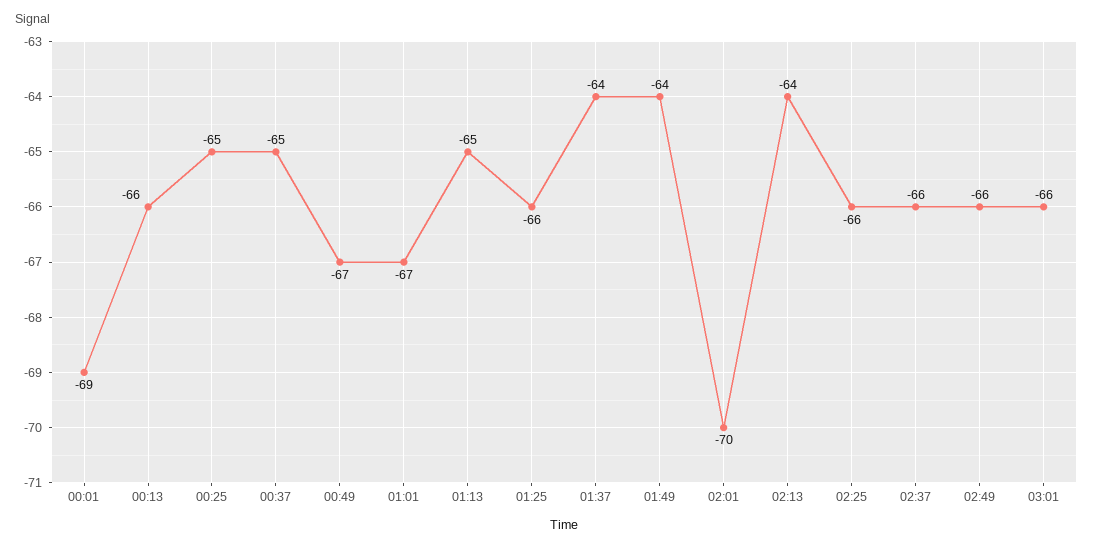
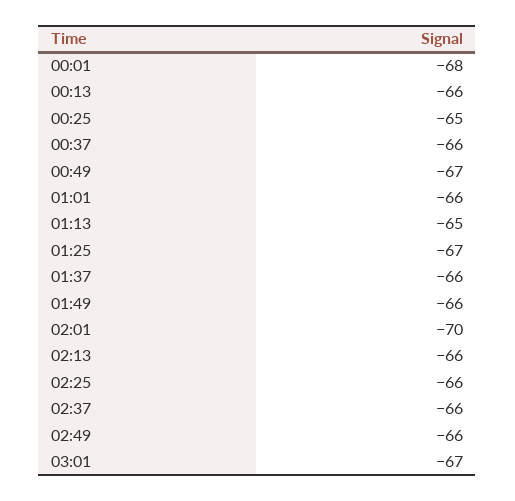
00:01: -69 -> -68
00:37: -65 -> -66
01:01: -67 -> -66
01:25: -66 -> -67
01:37: -64 -> -66
01:49: -64 -> -66
02:13: -64 -> -66
03:01: -66 -> -67

